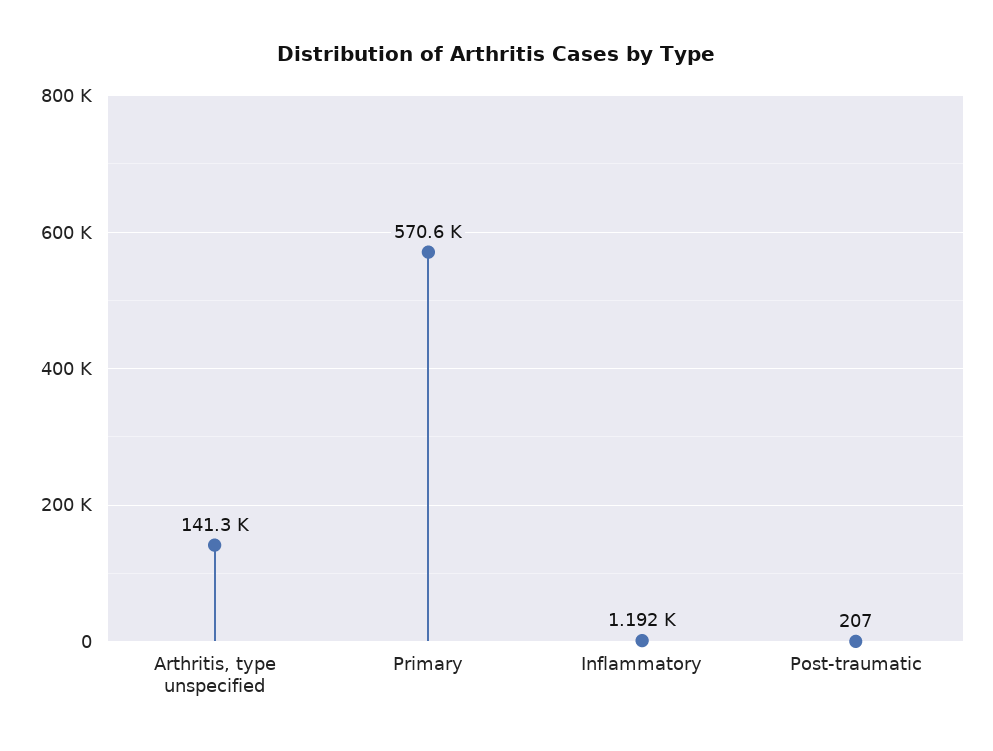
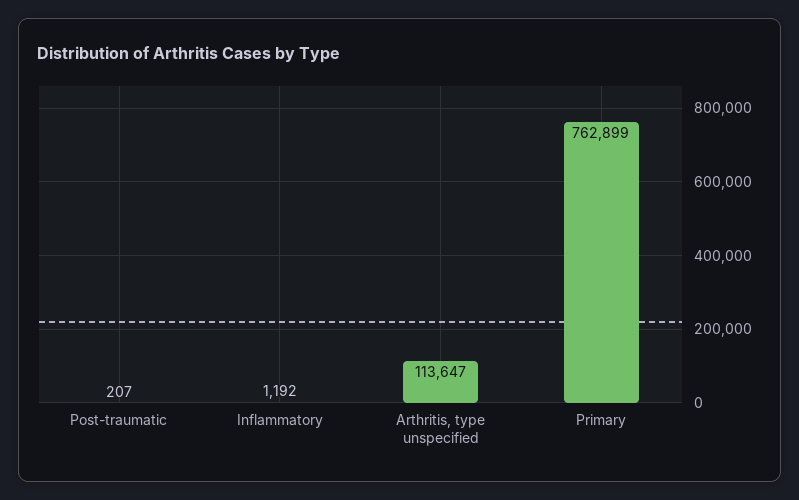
Arthritis, type unspecified: 141300 -> 113647
Primary: 570600 -> 762899

